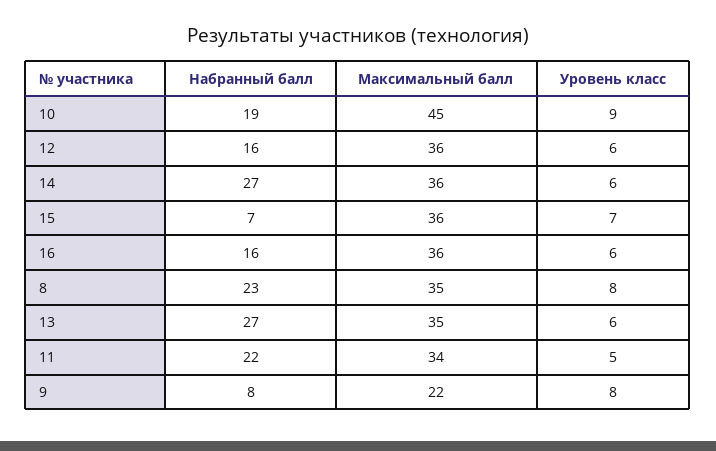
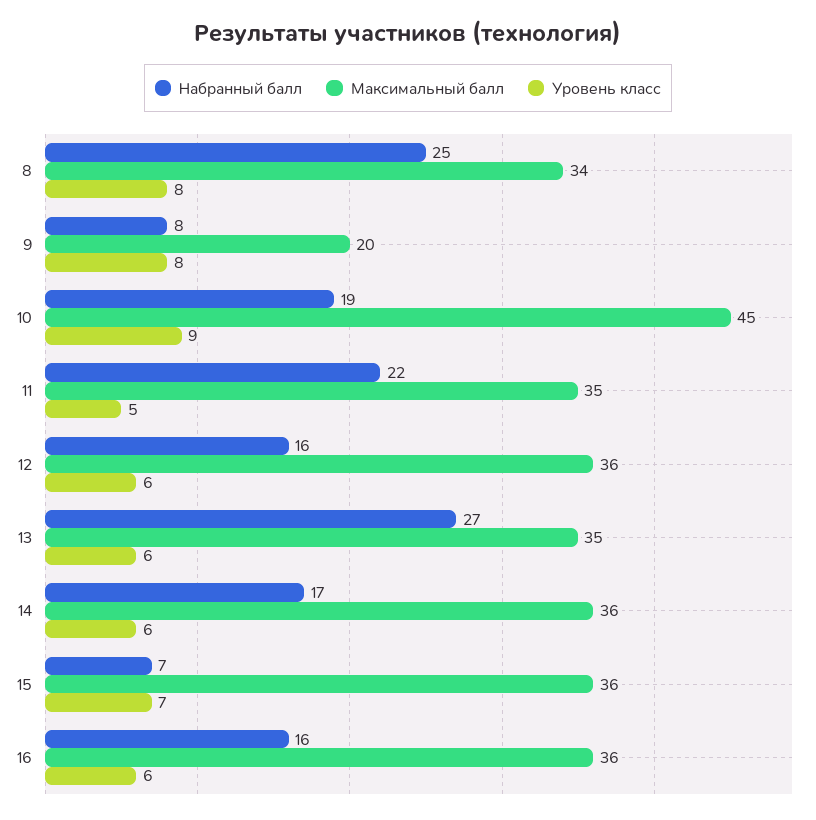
Набранный балл, 14: 27 -> 17
Набранный балл, 8: 23 -> 25
Максимальный балл, 8: 35 -> 34
Максимальный балл, 11: 34 -> 35
Максимальный балл, 9: 22 -> 20

